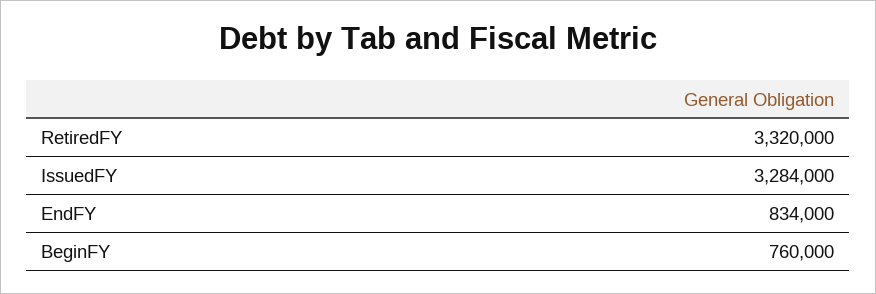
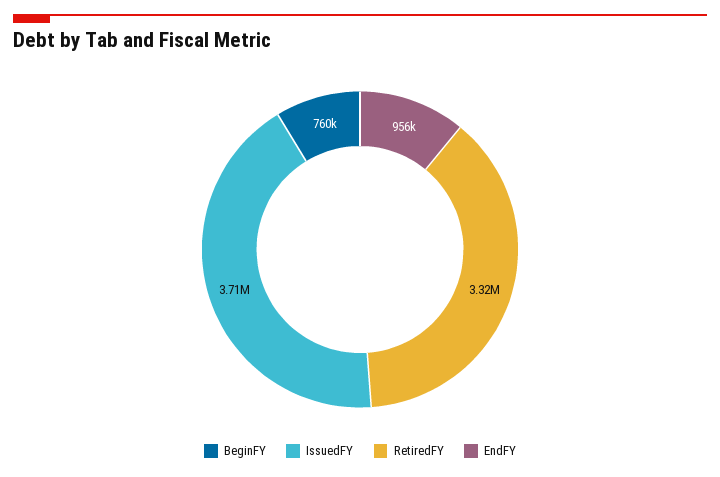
IssuedFY: 3284000 -> 3710000
EndFY: 834000 -> 956000

